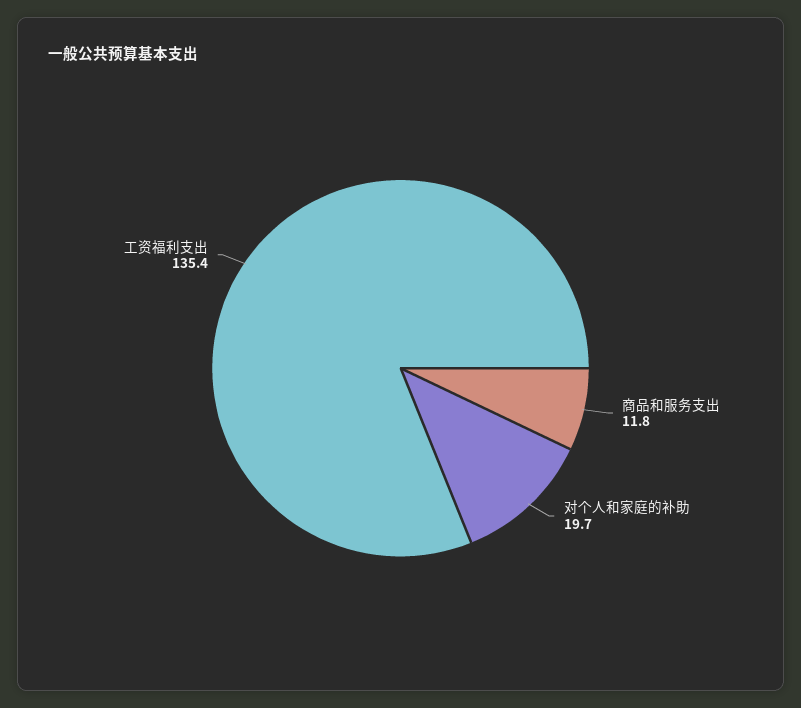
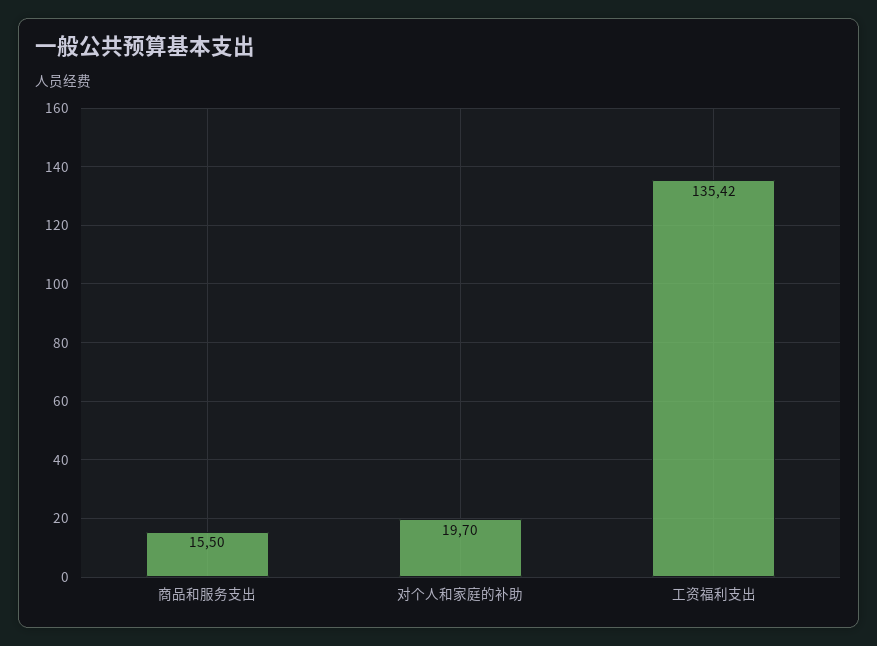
商品和服务支出: 11.8 -> 15.5

